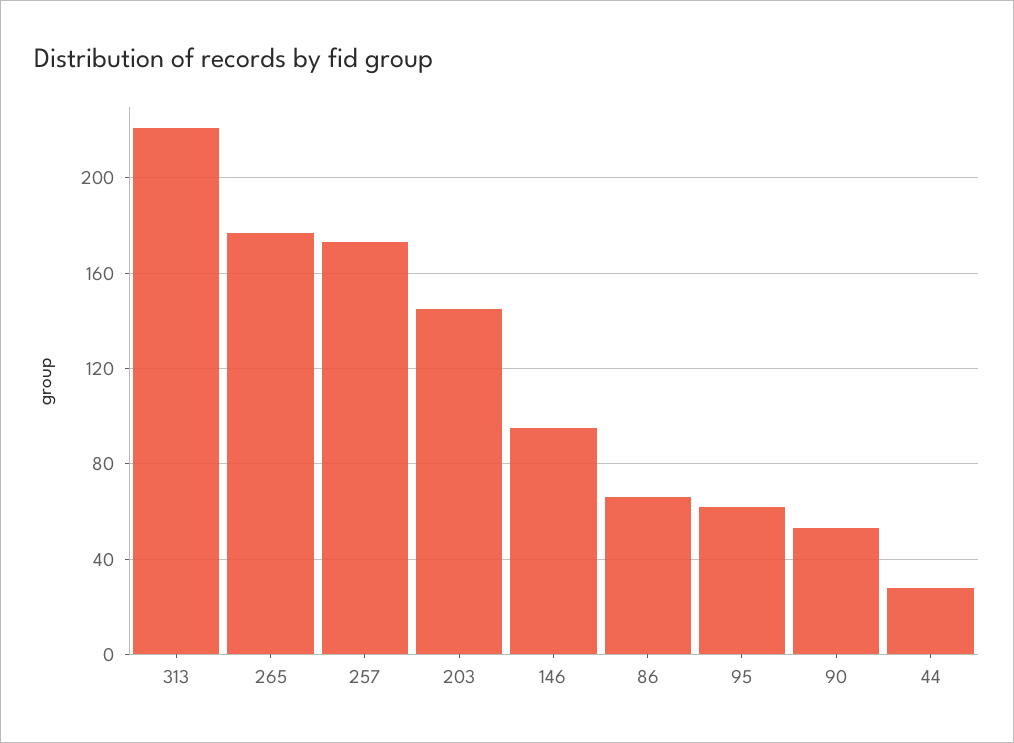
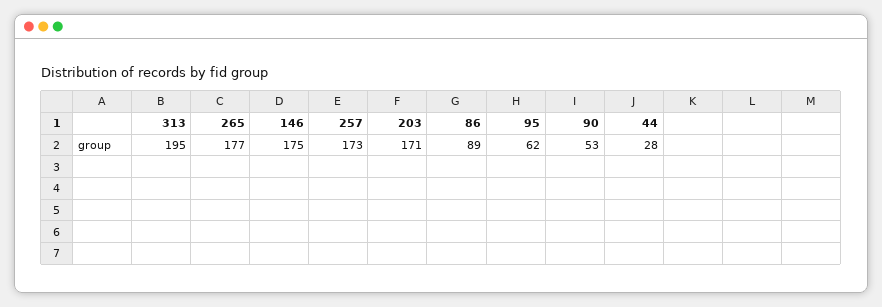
313: 220 -> 195
203: 145 -> 171
146: 95 -> 175
86: 65 -> 89

